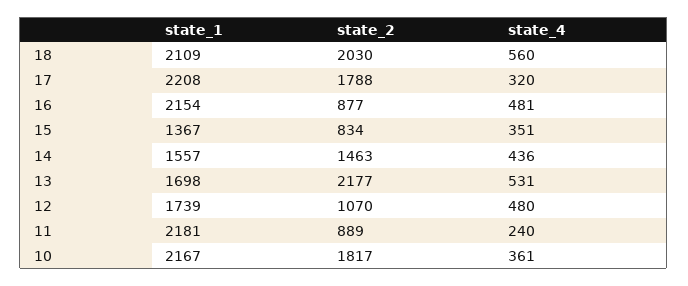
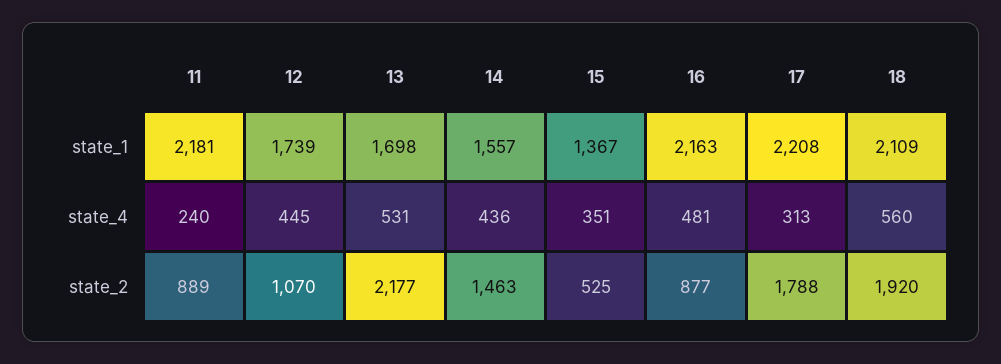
state_2, 18: 2030 -> 1920
state_4, 17: 320 -> 313
state_1, 16: 2154 -> 2163
state_2, 15: 834 -> 525
state_4, 12: 480 -> 445
state_1, 10: 2167 -> none
state_2, 10: 1817 -> none
state_4, 10: 361 -> none

